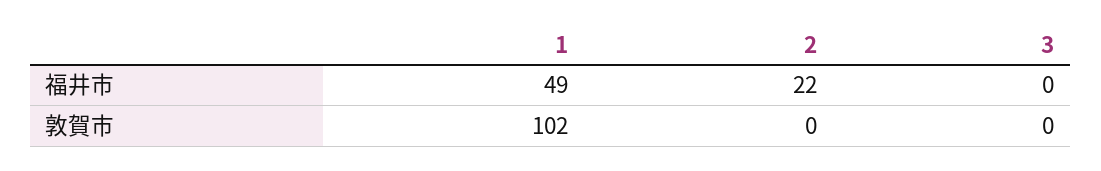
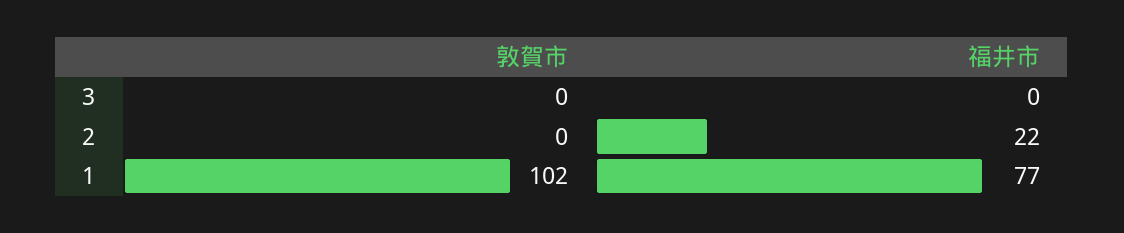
1, 福井市: 49 -> 77

